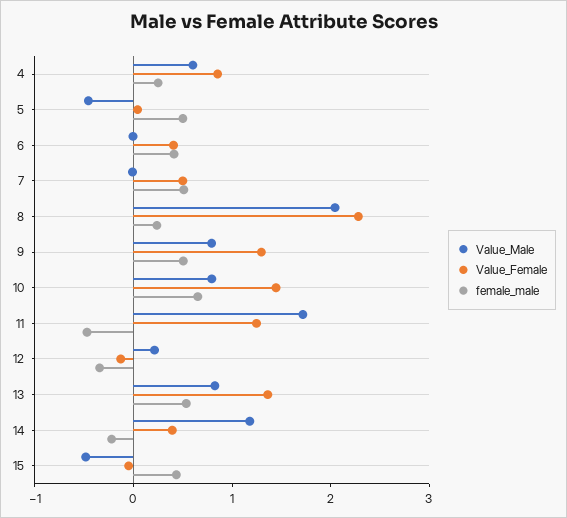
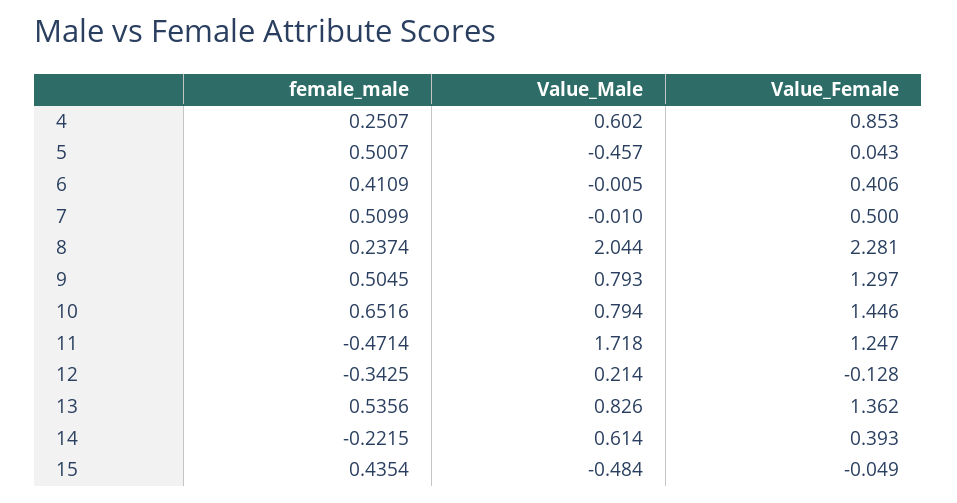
Value_Male, 14: 1.2 -> 0.614

